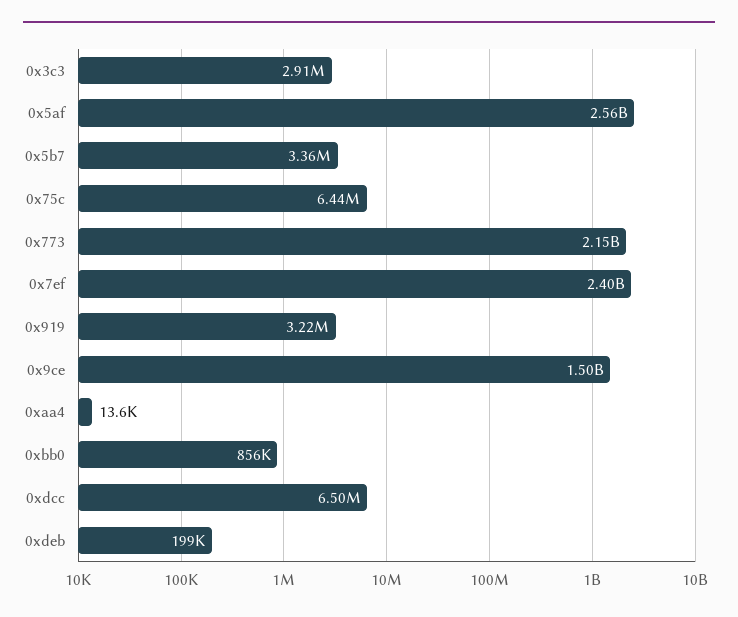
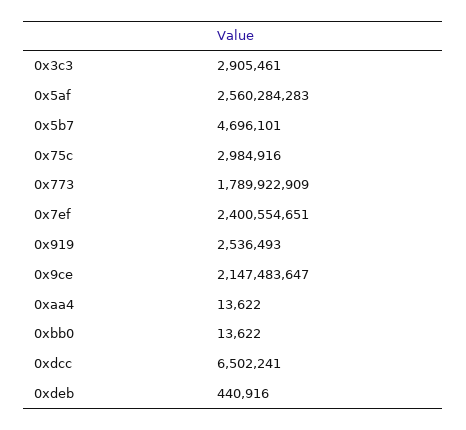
0x5b7: 3360000 -> 4696101
0x75c: 6440000 -> 2984916
0x773: 2150000000 -> 1789922909
0x919: 3220000 -> 2536493
0x9ce: 1500000000 -> 2147483647
0xbb0: 856000 -> 13622
0xdeb: 199000 -> 440916

